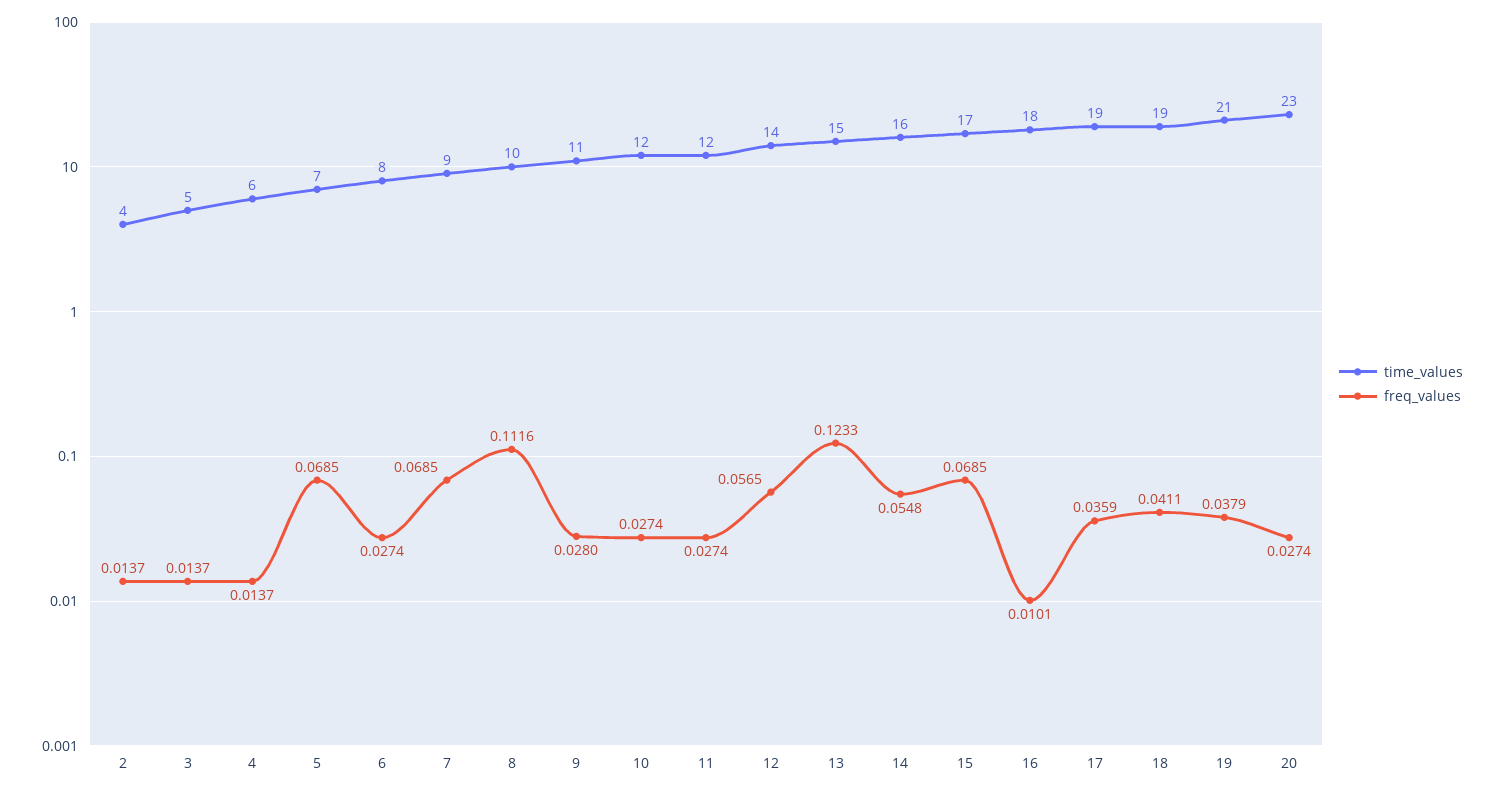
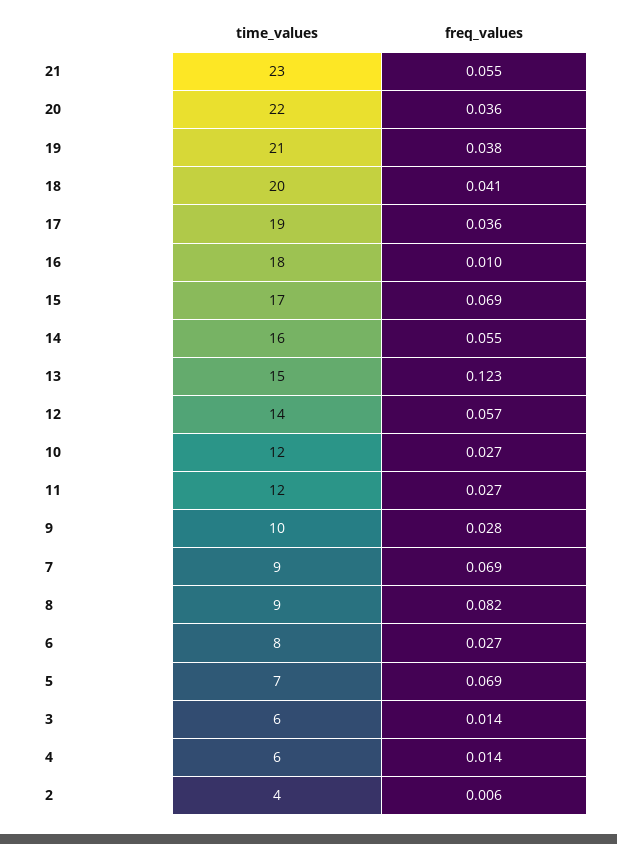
freq_values, 2: 0.0137 -> 0.006
time_values, 3: 5 -> 6
time_values, 8: 10 -> 9
freq_values, 8: 0.1116 -> 0.082
time_values, 9: 11 -> 10
time_values, 18: 19 -> 20
time_values, 20: 23 -> 22
freq_values, 20: 0.0274 -> 0.036
time_values, 21: none -> 23
freq_values, 21: none -> 0.055

